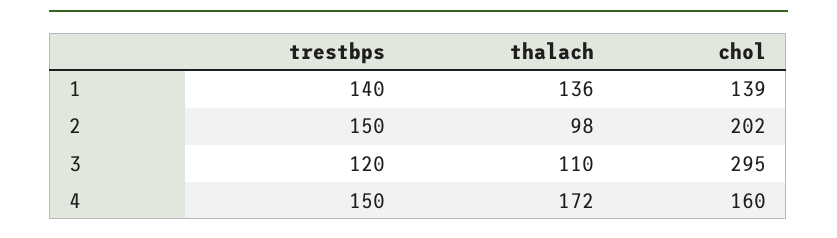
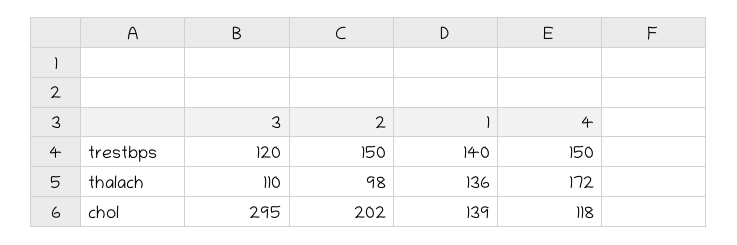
chol, 4: 160 -> 118

